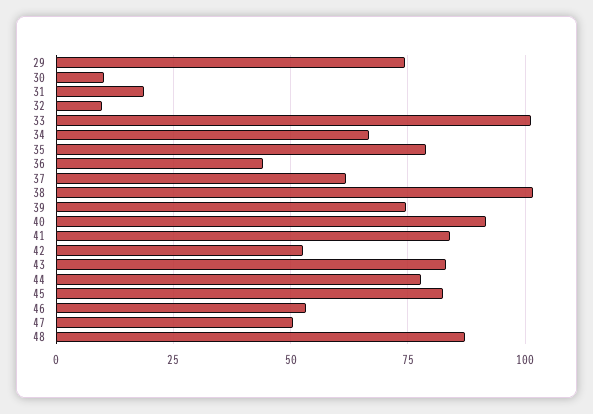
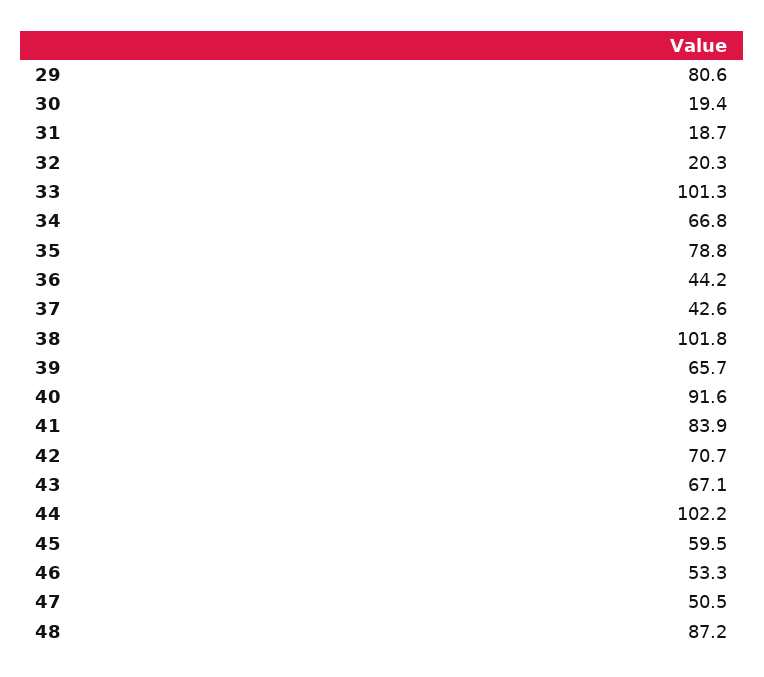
29: 75 -> 80.6
30: 10 -> 19.4
32: 10 -> 20.3
37: 62.5 -> 42.6
39: 75 -> 65.7
42: 52.5 -> 70.7
43: 82.5 -> 67.1
44: 77.5 -> 102.2
45: 82.5 -> 59.5

